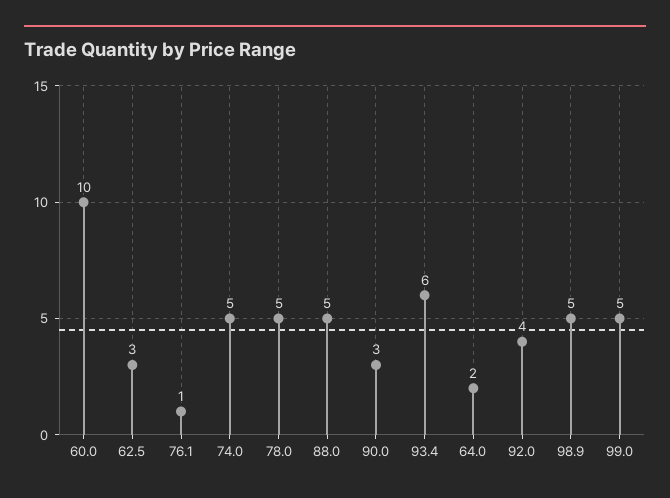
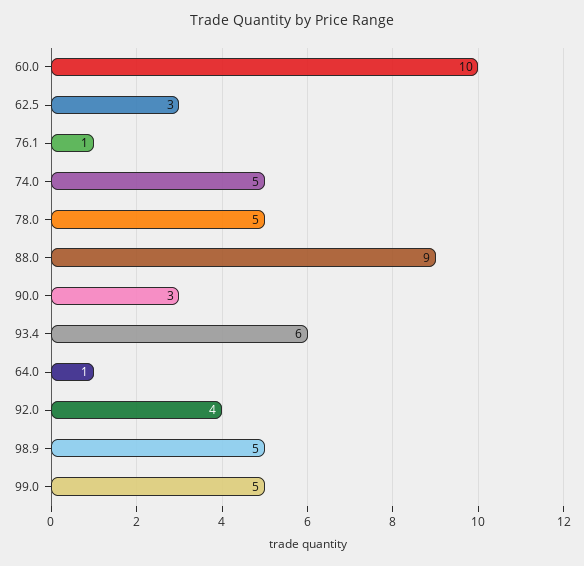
88.0: 5 -> 9
64.0: 2 -> 1

